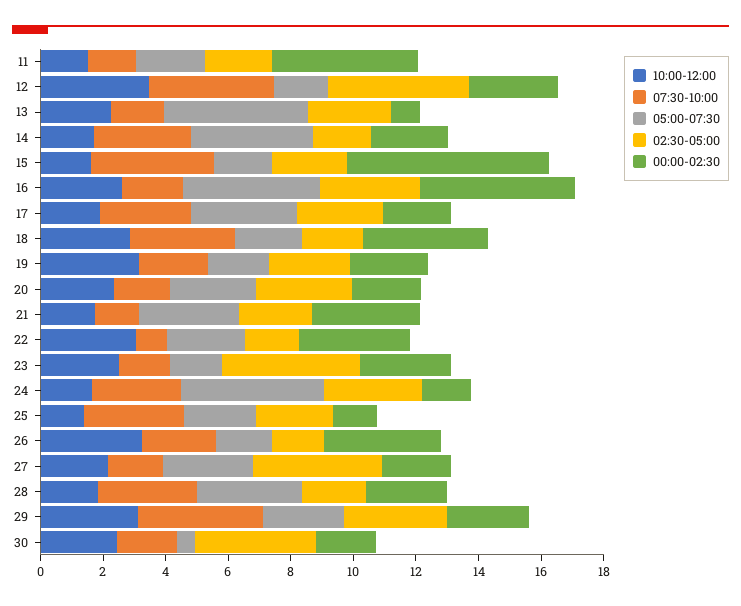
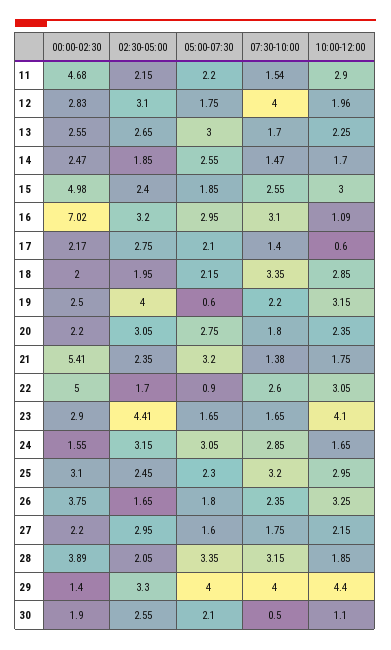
10:00-12:00, 11: 1.5 -> 2.9
10:00-12:00, 12: 3.5 -> 1.96
02:30-05:00, 12: 4.5 -> 3.1
05:00-07:30, 13: 4.5 -> 3
00:00-02:30, 13: 1 -> 2.55
07:30-10:00, 14: 3 -> 1.47
05:00-07:30, 14: 4 -> 2.55
10:00-12:00, 15: 1.5 -> 3
07:30-10:00, 15: 4 -> 2.55
00:00-02:30, 15: 6.5 -> 4.98
10:00-12:00, 16: 2.5 -> 1.09
07:30-10:00, 16: 2 -> 3.1
05:00-07:30, 16: 4.5 -> 2.95
00:00-02:30, 16: 5 -> 7.02
10:00-12:00, 17: 2 -> 0.6
07:30-10:00, 17: 3 -> 1.4
05:00-07:30, 17: 3.5 -> 2.1
00:00-02:30, 18: 4 -> 2
05:00-07:30, 19: 2 -> 0.6
02:30-05:00, 19: 2.5 -> 4
00:00-02:30, 21: 3.5 -> 5.41
07:30-10:00, 22: 1 -> 2.6
05:00-07:30, 22: 2.5 -> 0.9
00:00-02:30, 22: 3.5 -> 5
10:00-12:00, 23: 2.5 -> 4.1
05:00-07:30, 24: 4.5 -> 3.05
10:00-12:00, 25: 1.5 -> 2.95
00:00-02:30, 25: 1.5 -> 3.1
05:00-07:30, 27: 3 -> 1.6
02:30-05:00, 27: 4 -> 2.95
00:00-02:30, 28: 2.5 -> 3.89
10:00-12:00, 29: 3 -> 4.4
05:00-07:30, 29: 2.5 -> 4
00:00-02:30, 29: 2.5 -> 1.4
10:00-12:00, 30: 2.5 -> 1.1
07:30-10:00, 30: 2 -> 0.5
05:00-07:30, 30: 0.5 -> 2.1
02:30-05:00, 30: 4 -> 2.55

